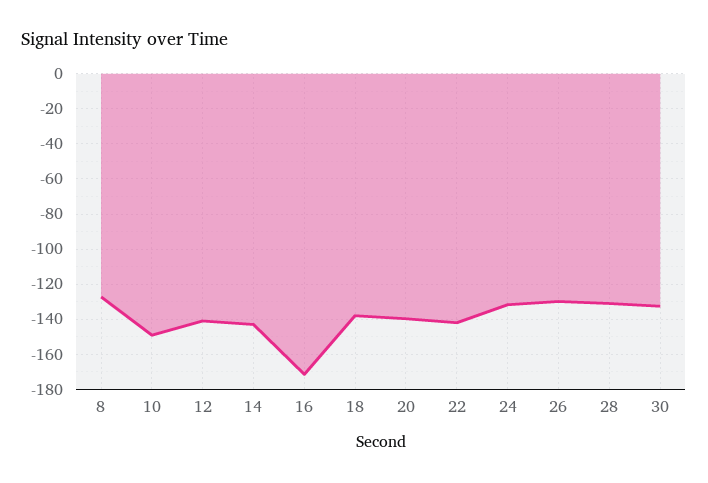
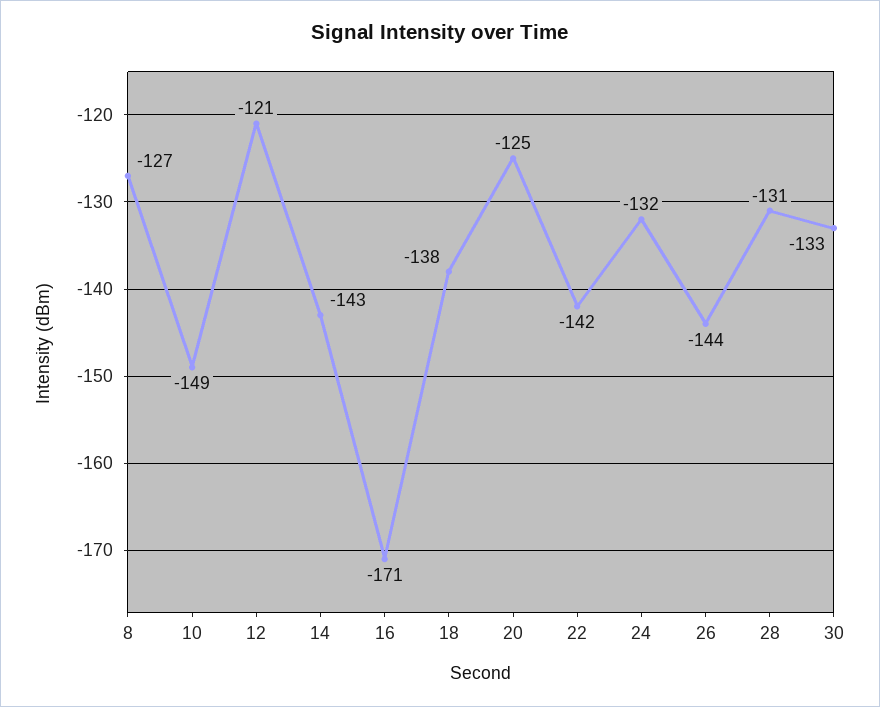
12: -140 -> -121
20: -140 -> -125
26: -130 -> -144

